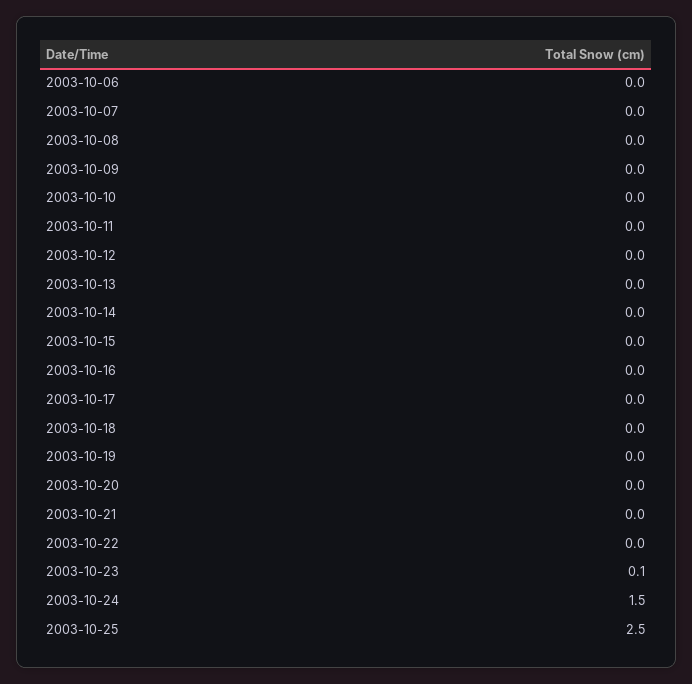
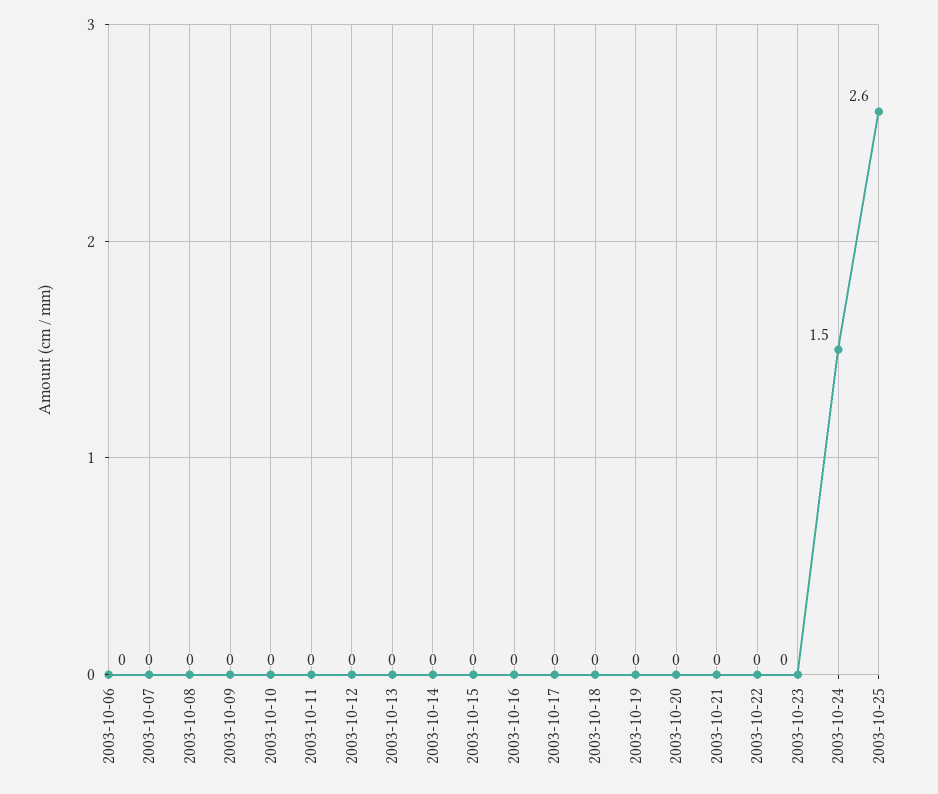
2003-10-23: 0.1 -> 0
2003-10-25: 2.5 -> 2.6

